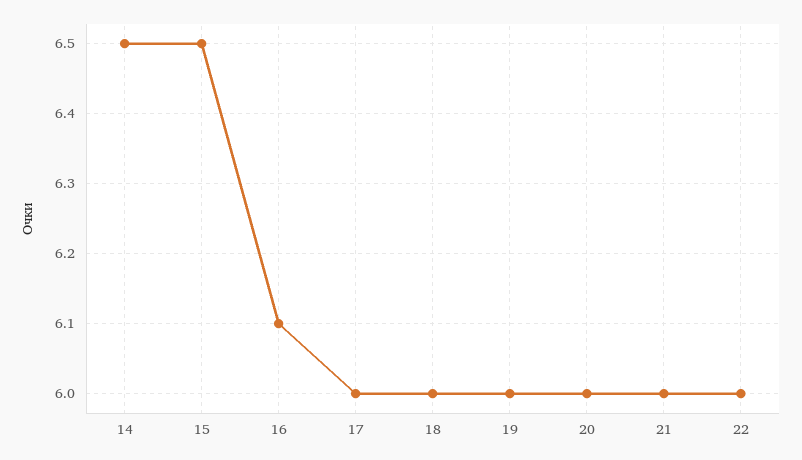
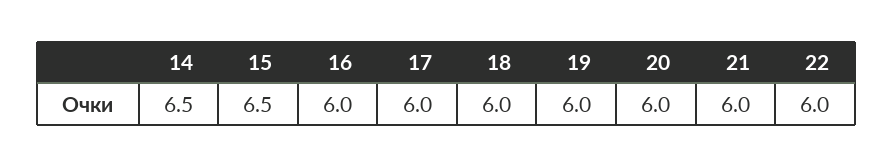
16: 6.1 -> 6

